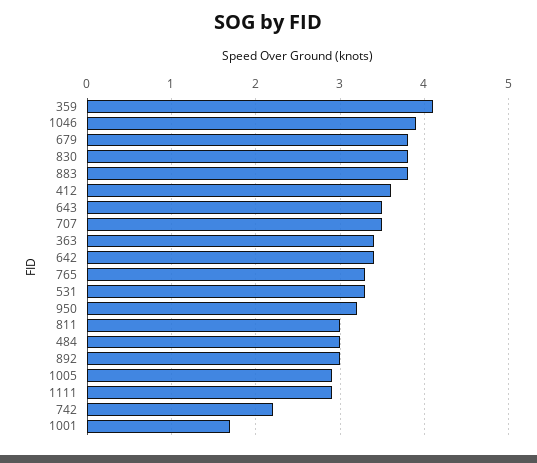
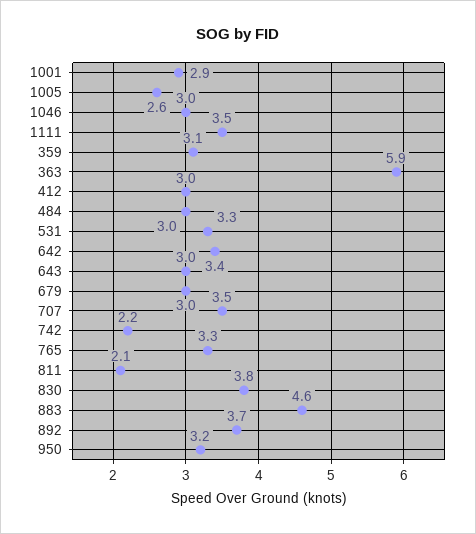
359: 4.1 -> 3.1
1046: 3.9 -> 3
679: 3.8 -> 3
883: 3.8 -> 4.6
412: 3.6 -> 3
643: 3.5 -> 3
363: 3.4 -> 5.9
811: 3 -> 2.1
892: 3 -> 3.7
1005: 2.9 -> 2.6
1111: 2.9 -> 3.5
1001: 1.7 -> 2.9

